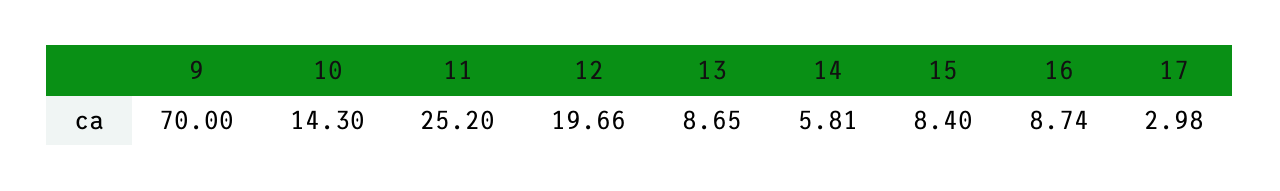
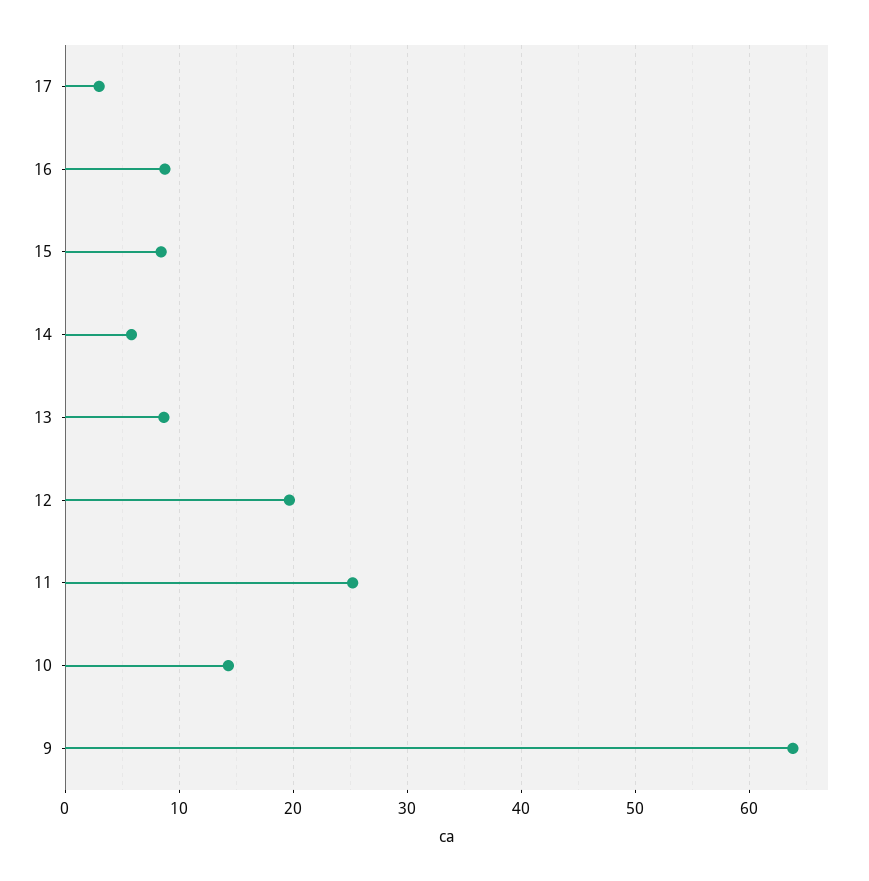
9: 70 -> 64

